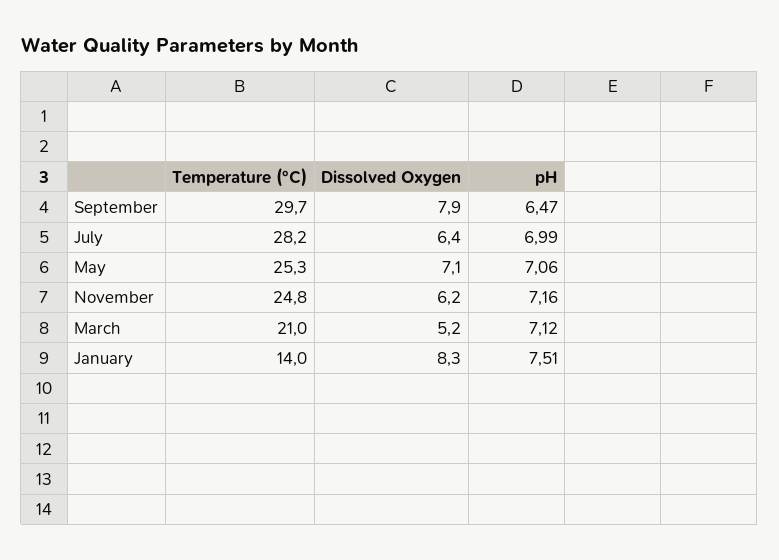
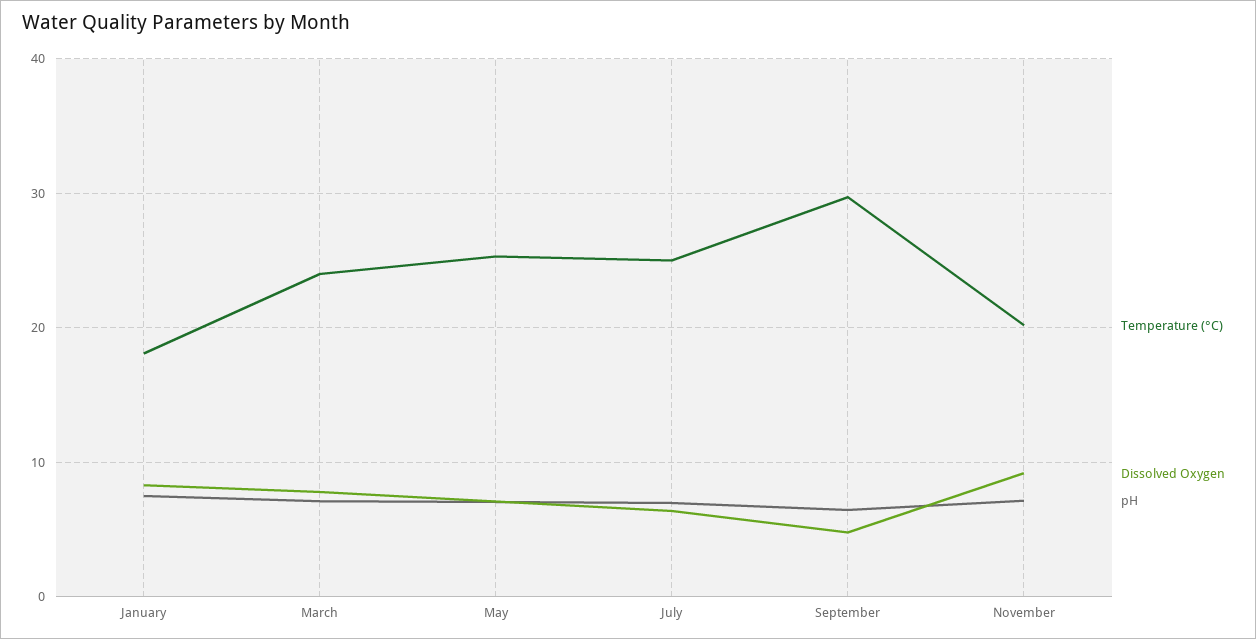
Dissolved Oxygen, September: 7.9 -> 5
Temperature (°C), July: 28.2 -> 25
Temperature (°C), November: 24.8 -> 20
Dissolved Oxygen, November: 6.2 -> 9
Temperature (°C), March: 21 -> 24
Dissolved Oxygen, March: 5.2 -> 8
Temperature (°C), January: 14 -> 18

